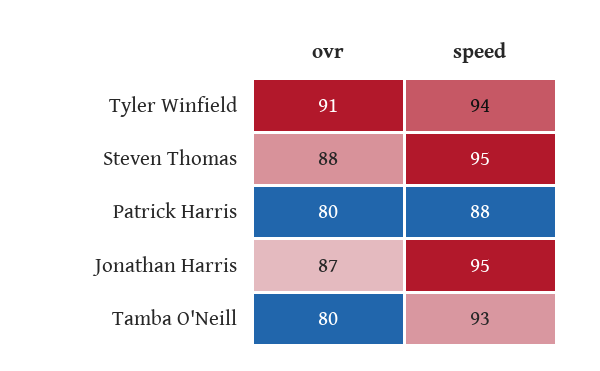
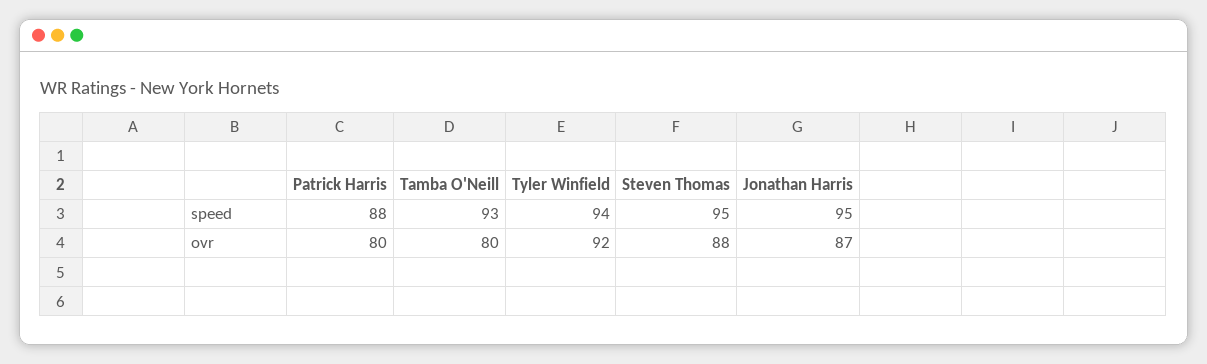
ovr, Tyler Winfield: 91 -> 92

